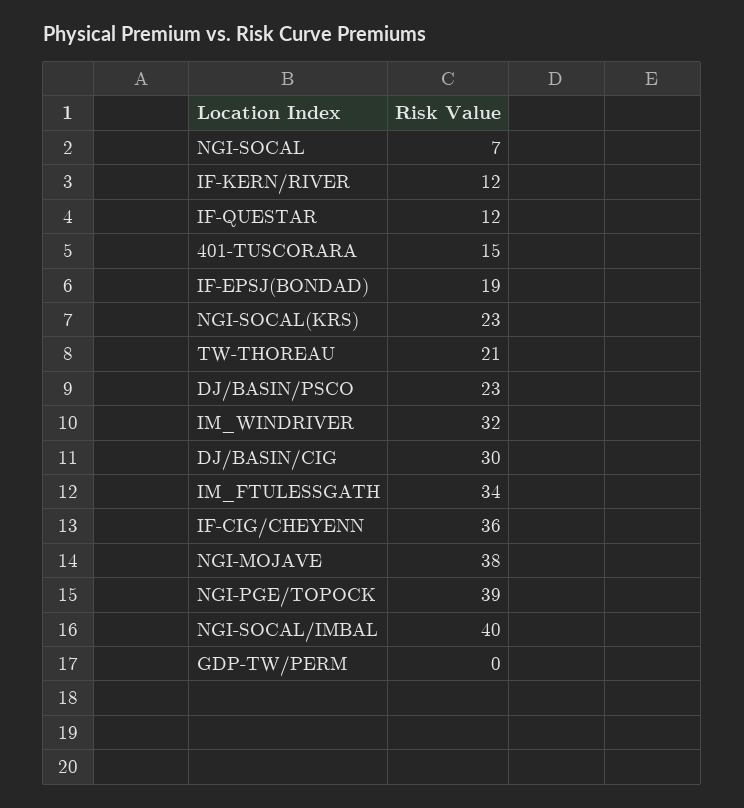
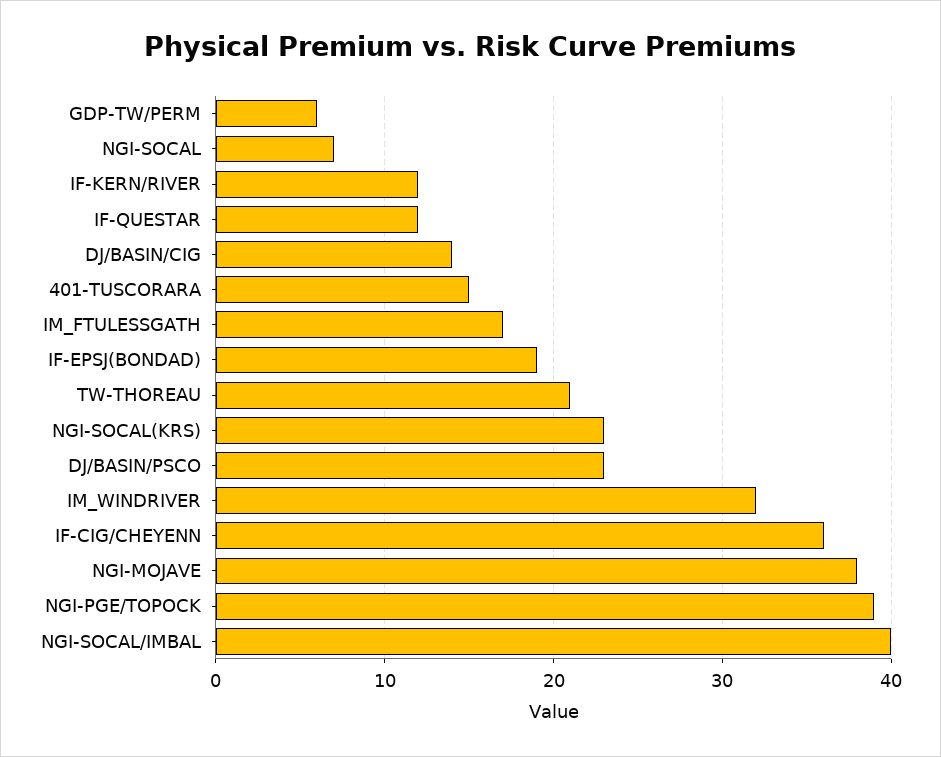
DJ/BASIN/CIG: 30 -> 14
IM_FTULESSGATH: 34 -> 17
GDP-TW/PERM: 0 -> 6

